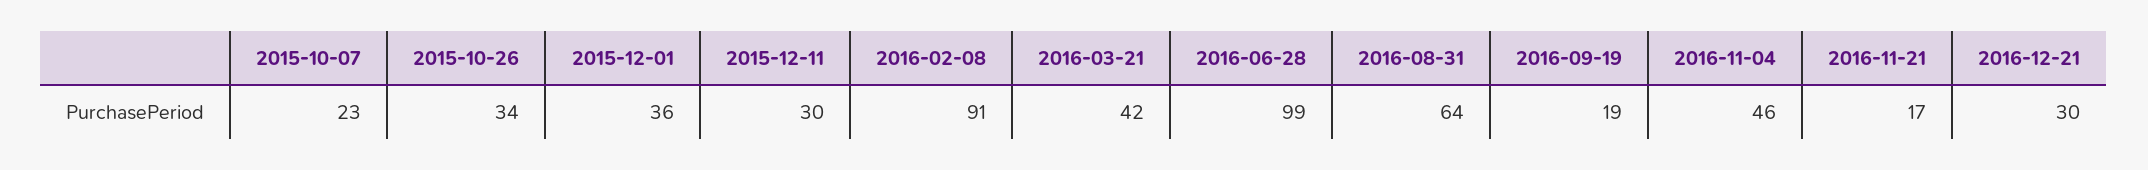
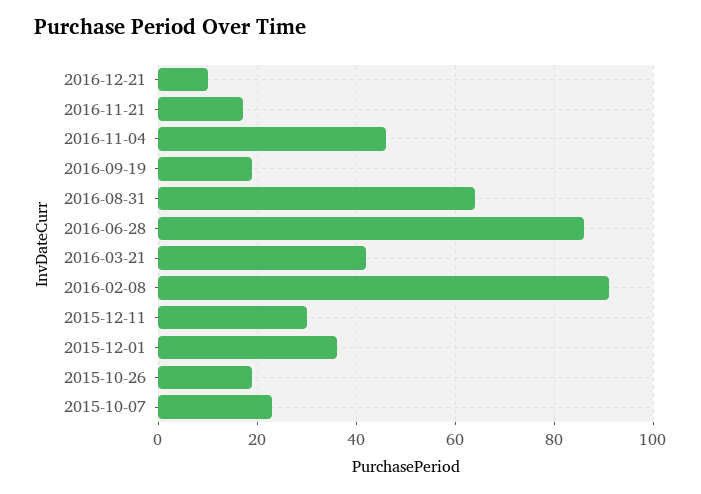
2015-10-26: 34 -> 20
2016-06-28: 99 -> 85
2016-12-21: 30 -> 10

